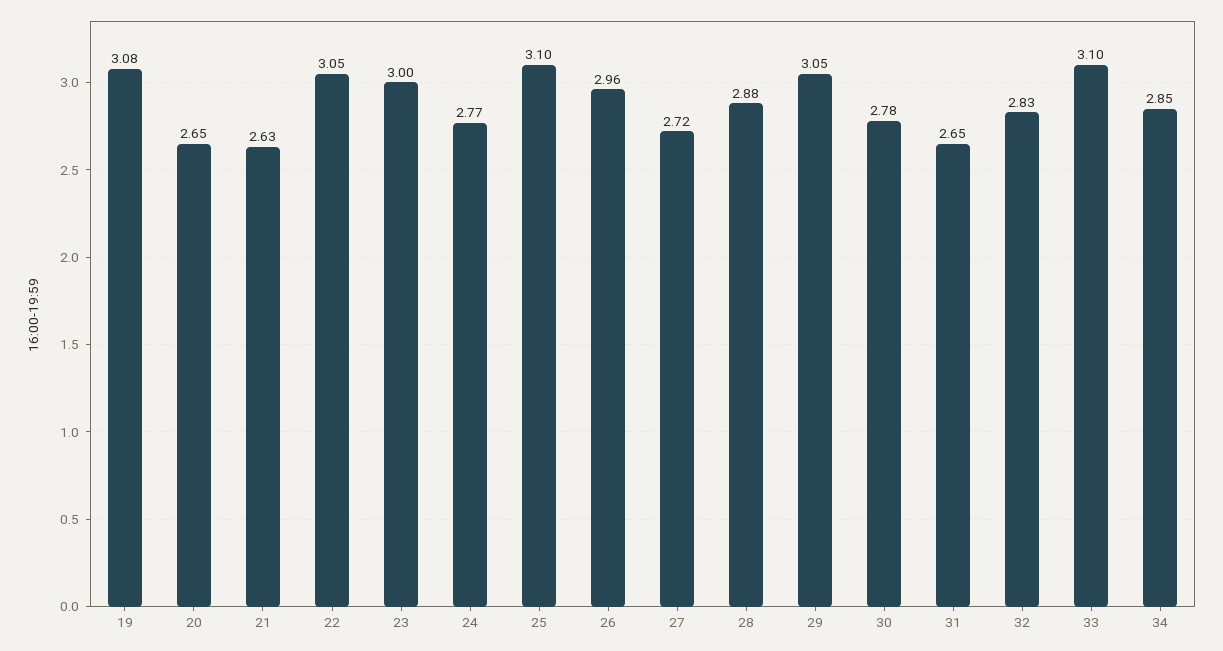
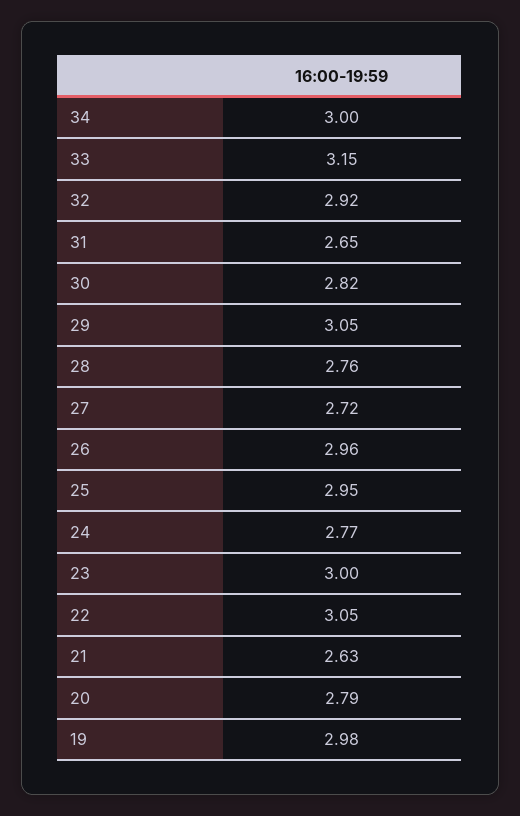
19: 3.08 -> 2.98
20: 2.65 -> 2.79
25: 3.1 -> 2.95
28: 2.88 -> 2.76
30: 2.78 -> 2.82
32: 2.83 -> 2.92
33: 3.1 -> 3.15
34: 2.85 -> 3

